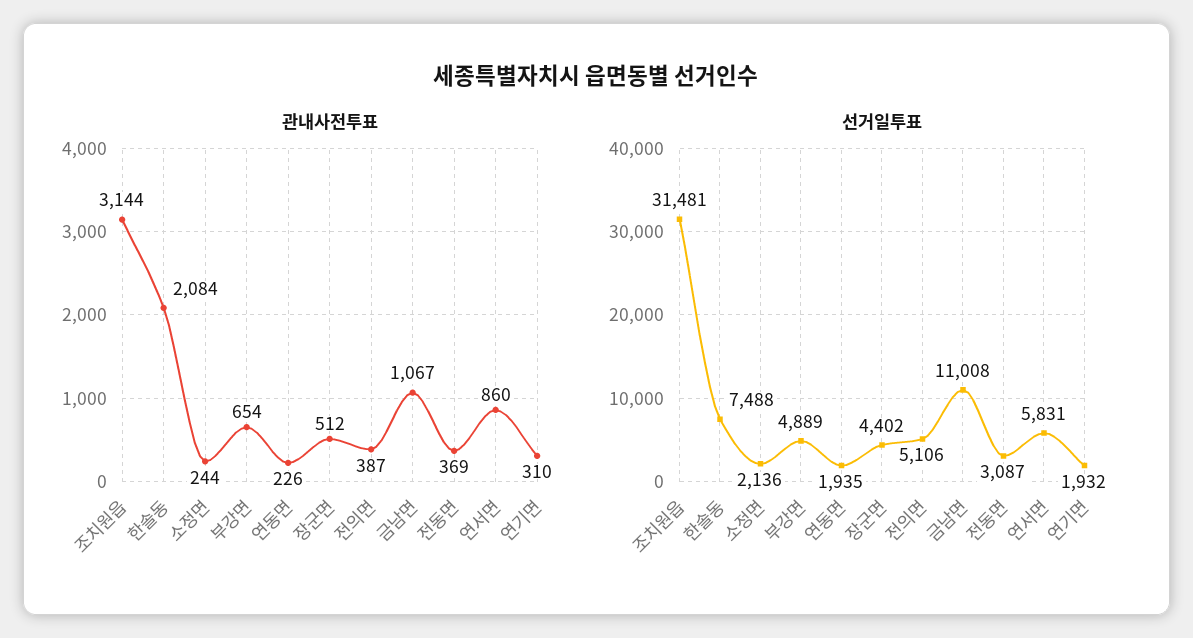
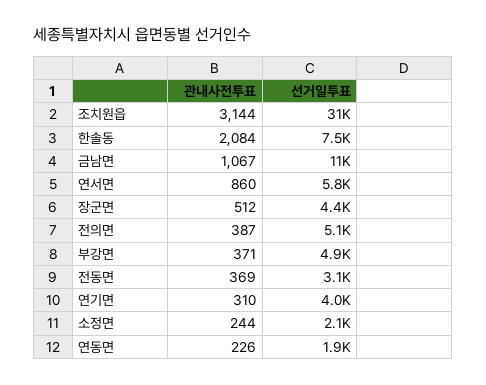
관내사전투표, 부강면: 654 -> 371
선거일투표, 연기면: 1932 -> 4000

